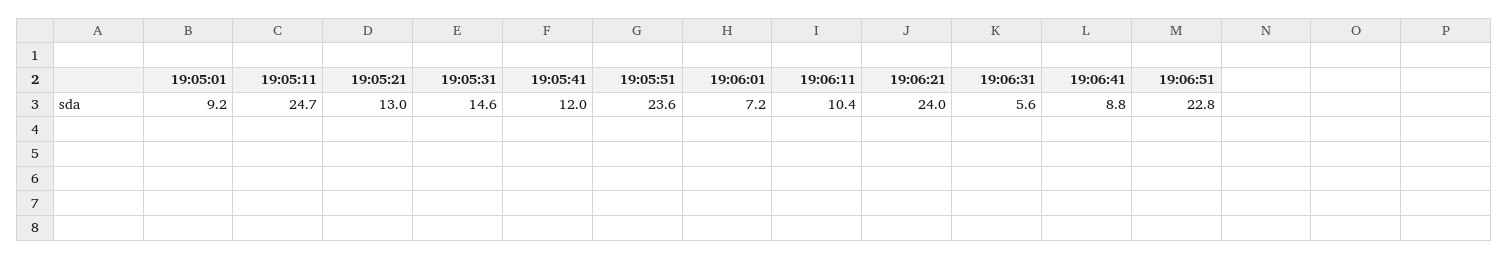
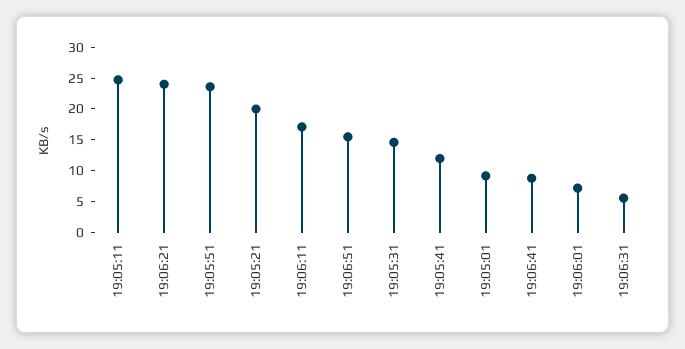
19:05:21: 13 -> 20
19:06:11: 10.4 -> 17.5
19:06:51: 22.8 -> 15

